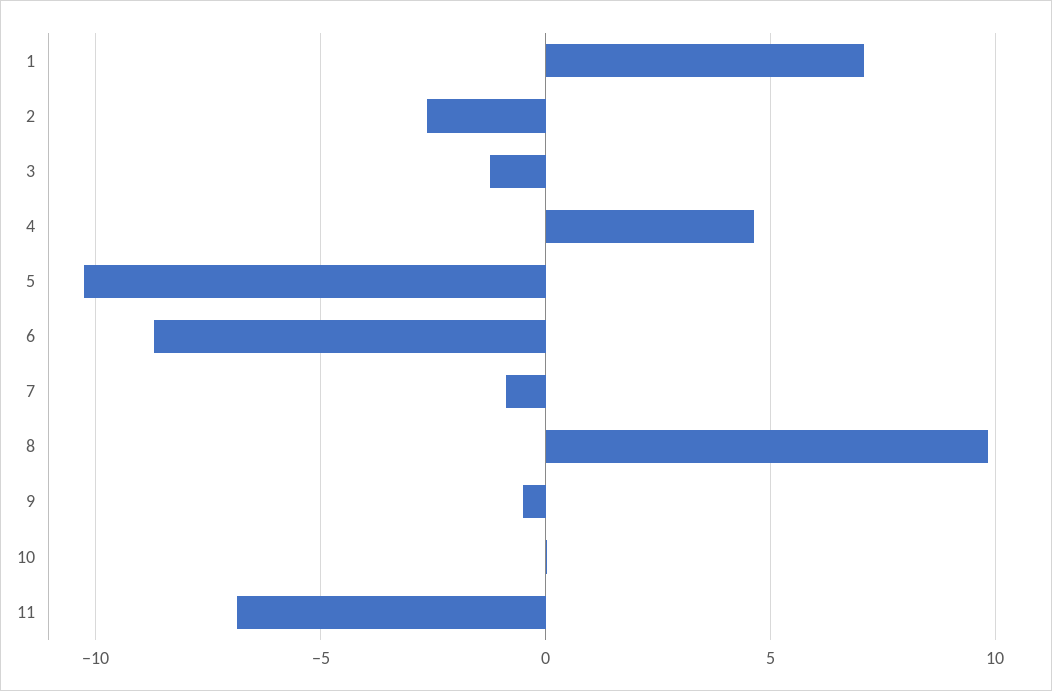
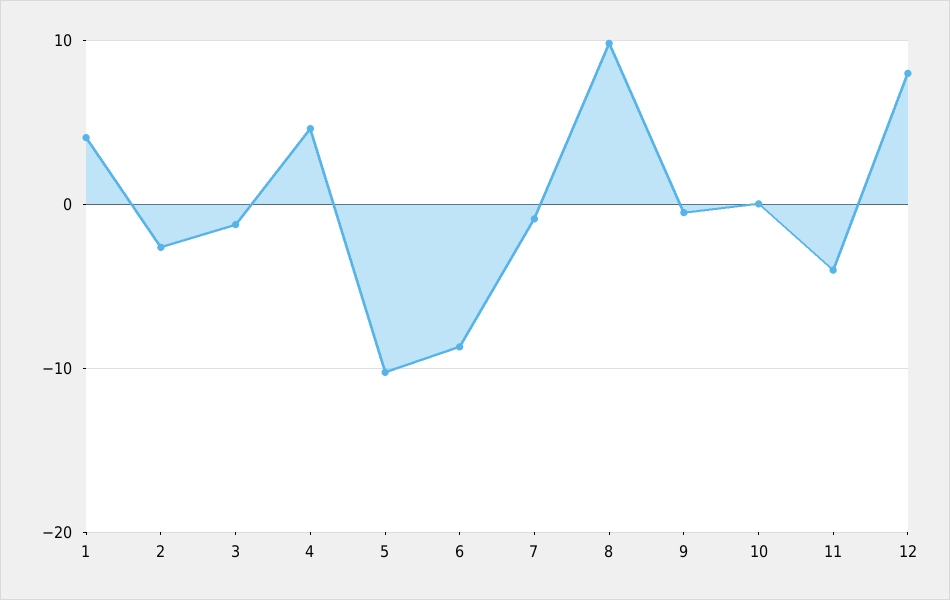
1: 7 -> 4
11: -7 -> -4
12: none -> 8

